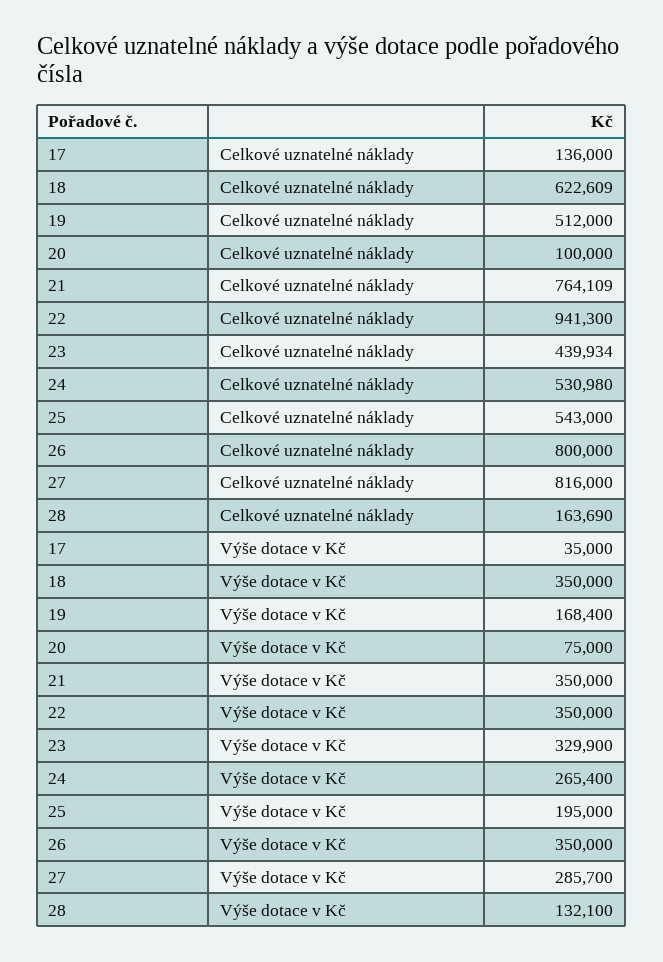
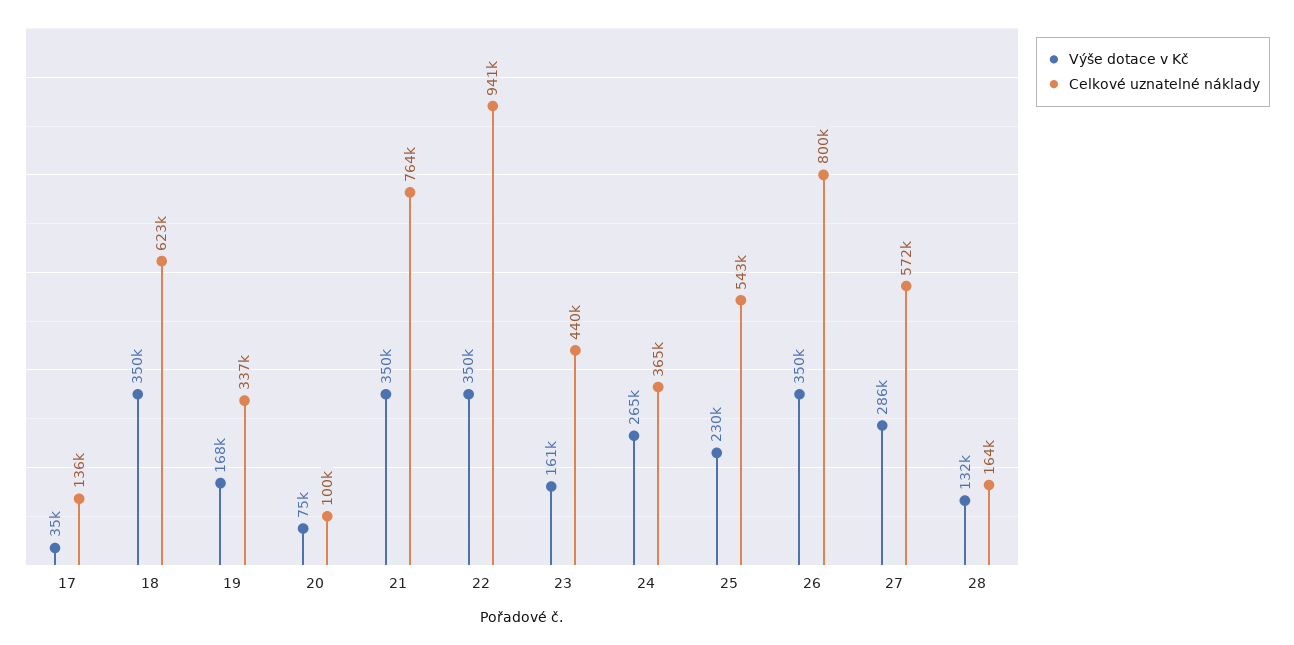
Celkové uznatelné náklady, 19: 512000 -> 337000
Celkové uznatelné náklady, 24: 530980 -> 365000
Celkové uznatelné náklady, 27: 816000 -> 572000
Výše dotace v Kč, 23: 329900 -> 161000
Výše dotace v Kč, 25: 195000 -> 230000

